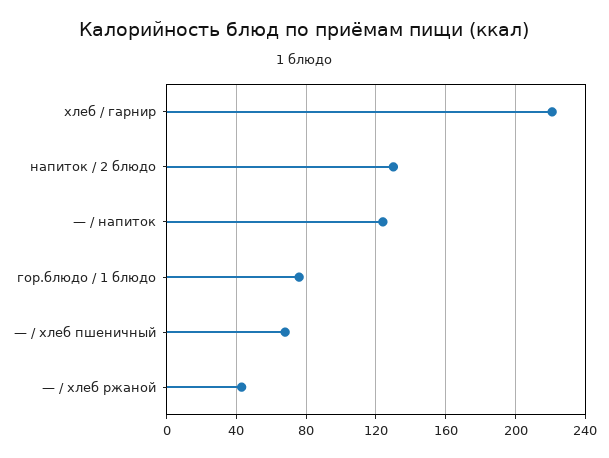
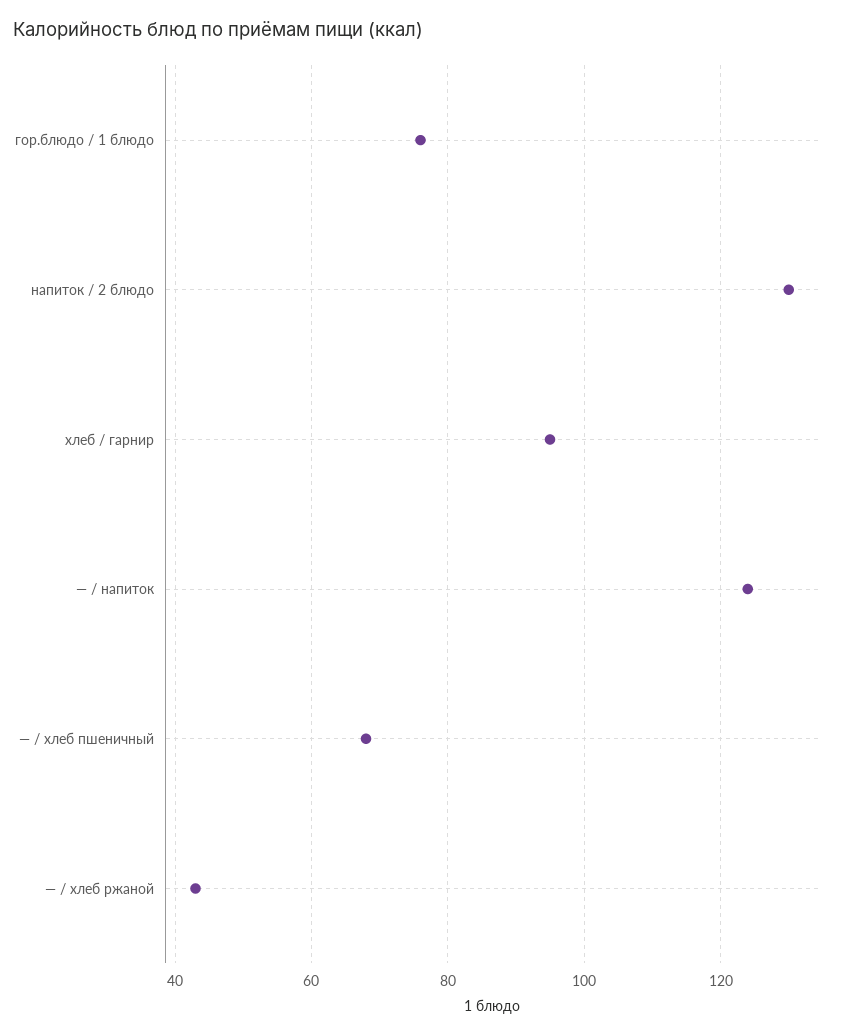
хлеб / гарнир: 220 -> 95

